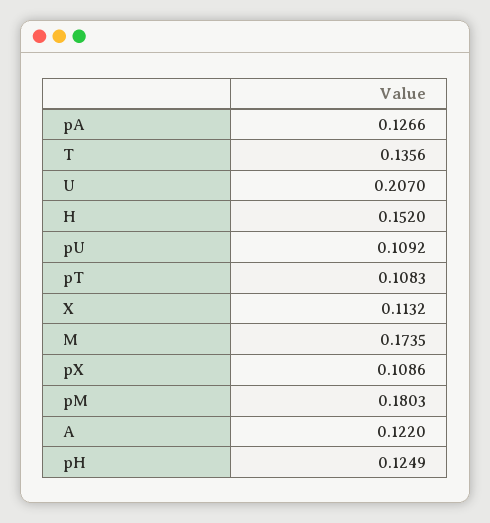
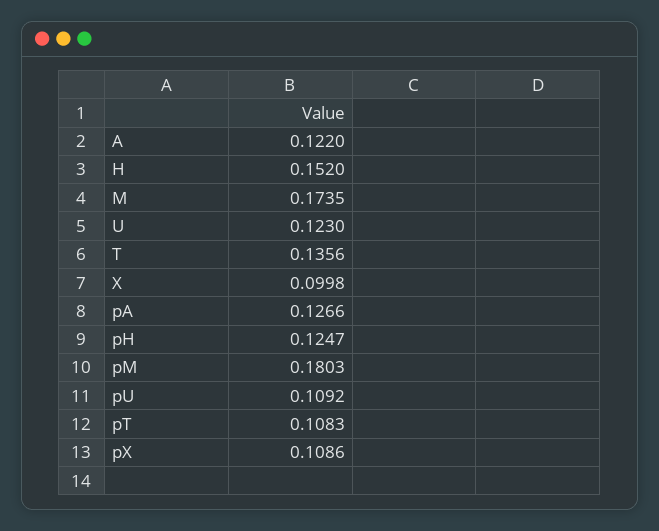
U: 0.207 -> 0.123
X: 0.1132 -> 0.0998
pH: 0.1249 -> 0.1247

